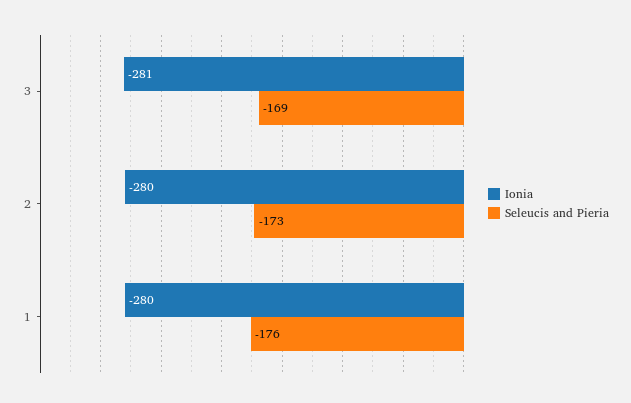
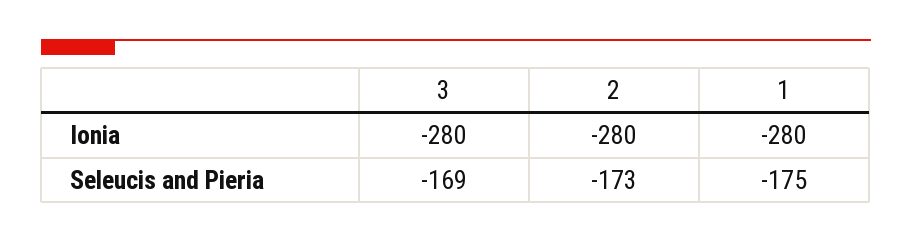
Ionia, 3: -281 -> -280
Seleucis and Pieria, 1: -176 -> -175

